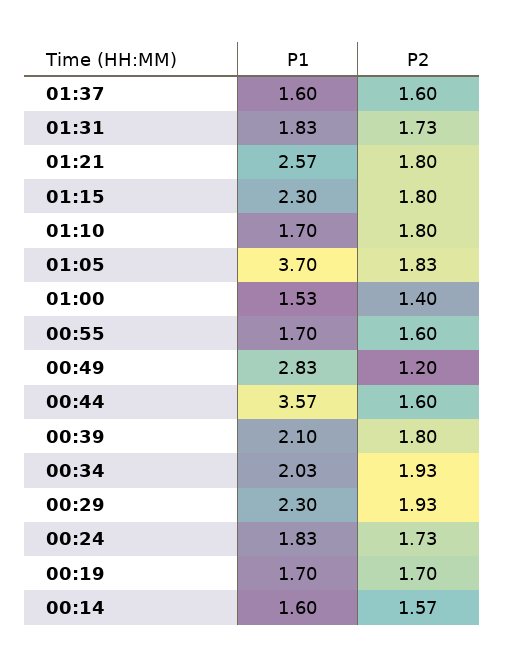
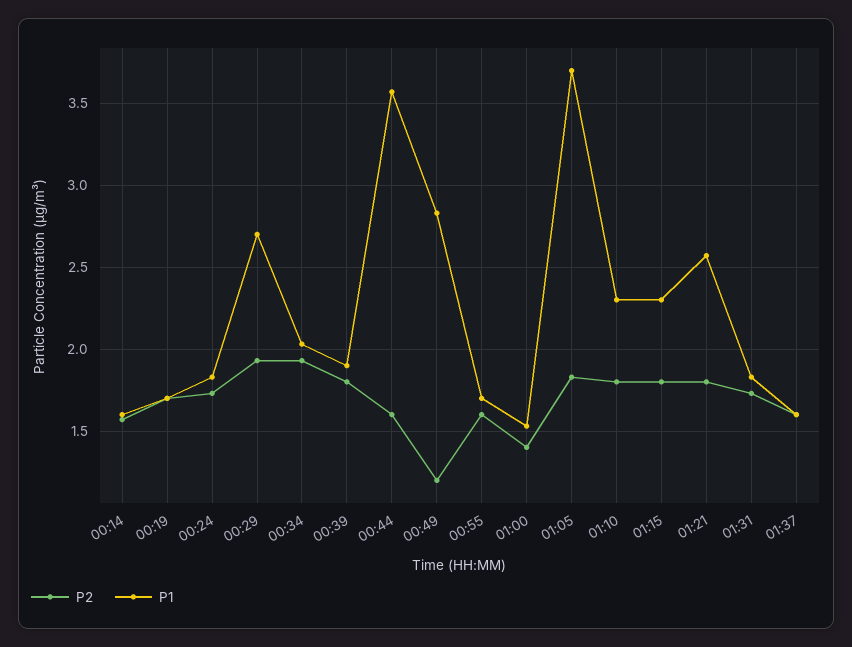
P1, 01:10: 1.7 -> 2.3
P1, 00:39: 2.1 -> 1.9
P1, 00:29: 2.3 -> 2.7

